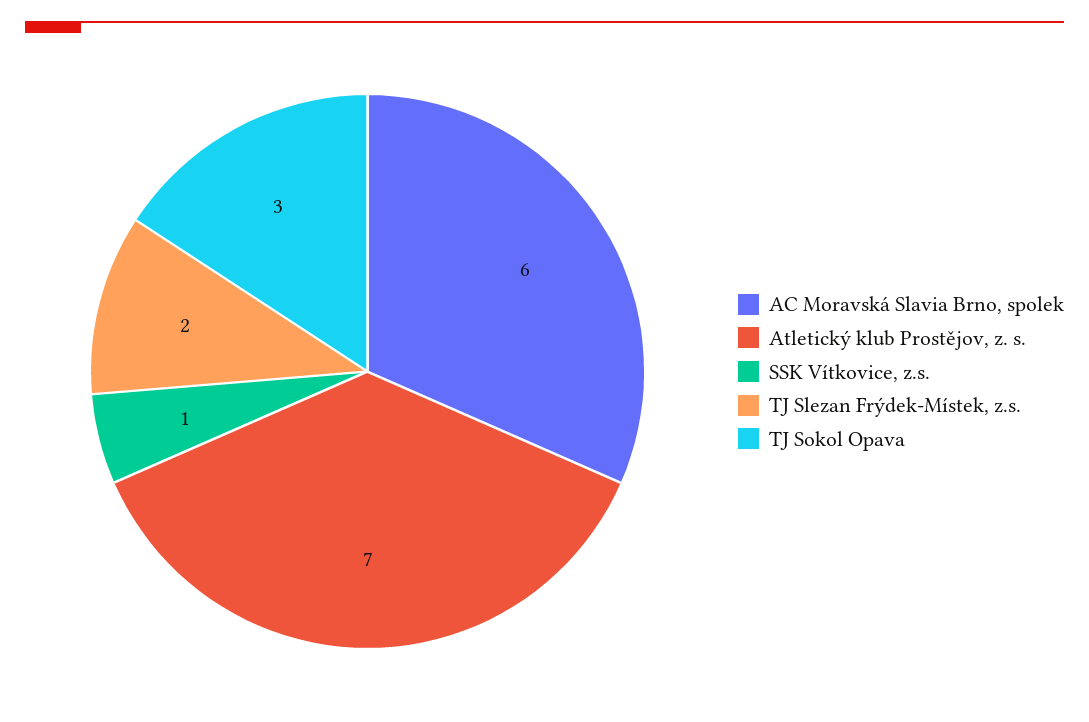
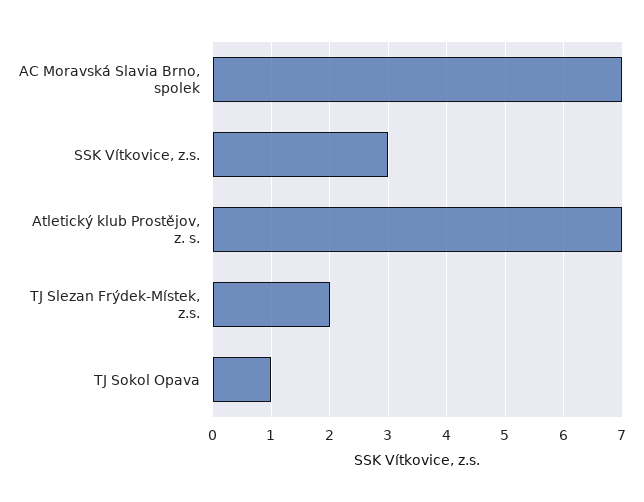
AC Moravská Slavia Brno, spolek: 6 -> 7
SSK Vítkovice, z.s.: 1 -> 3
TJ Sokol Opava: 3 -> 1

